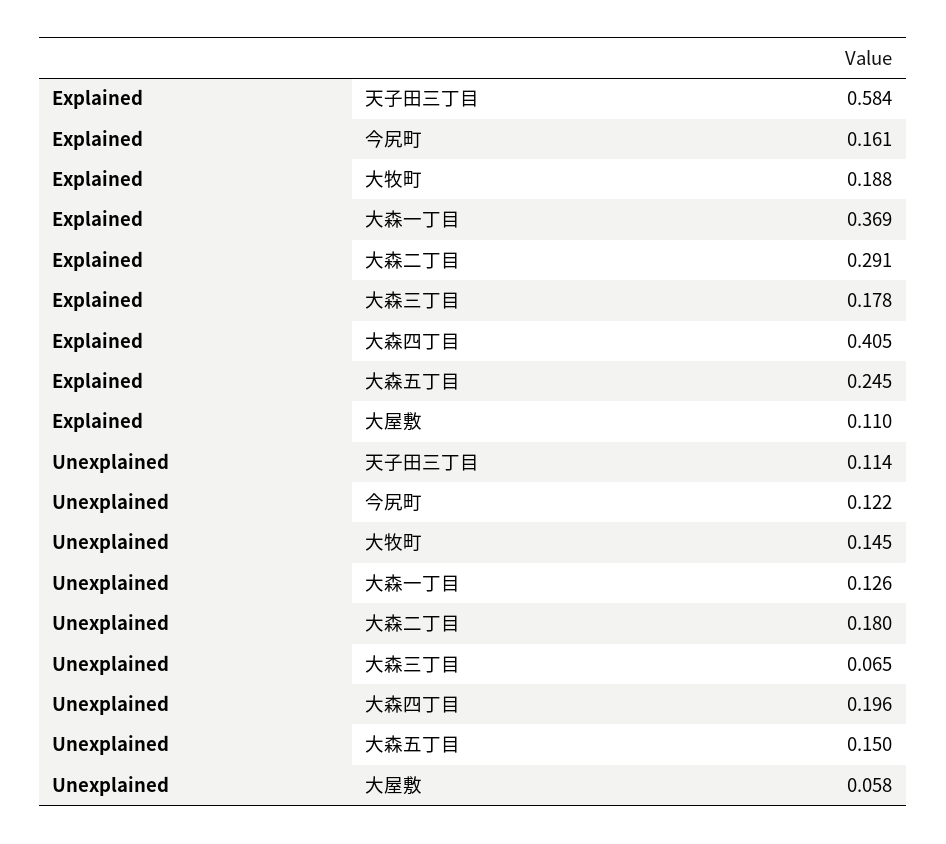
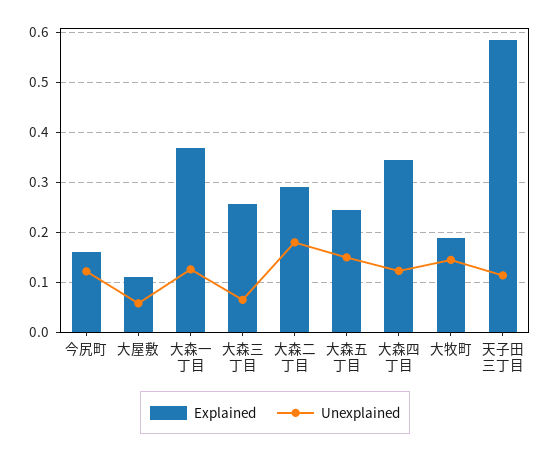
Explained, 大森三丁目: 0.178 -> 0.26
Explained, 大森四丁目: 0.405 -> 0.34
Unexplained, 大森四丁目: 0.196 -> 0.12

